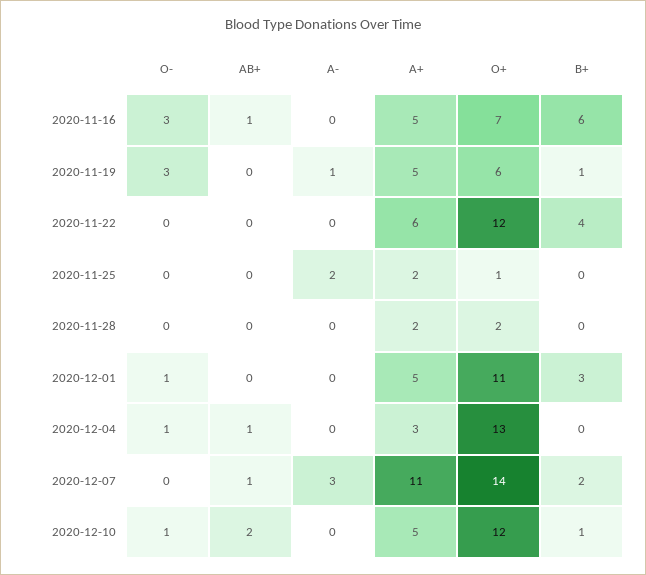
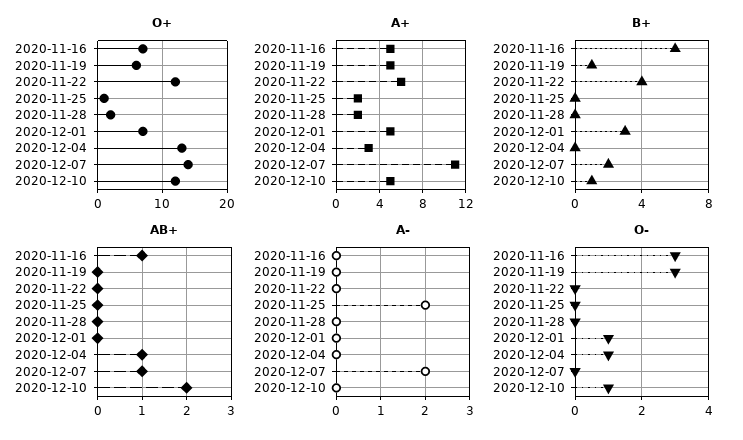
A-, 2020-11-19: 1 -> 0
O+, 2020-12-01: 11 -> 7
A-, 2020-12-07: 3 -> 2

